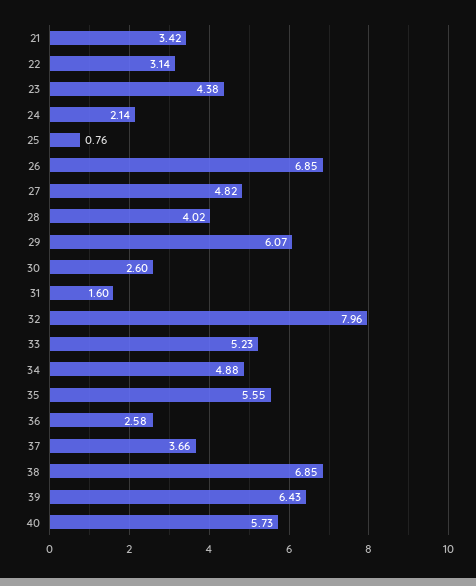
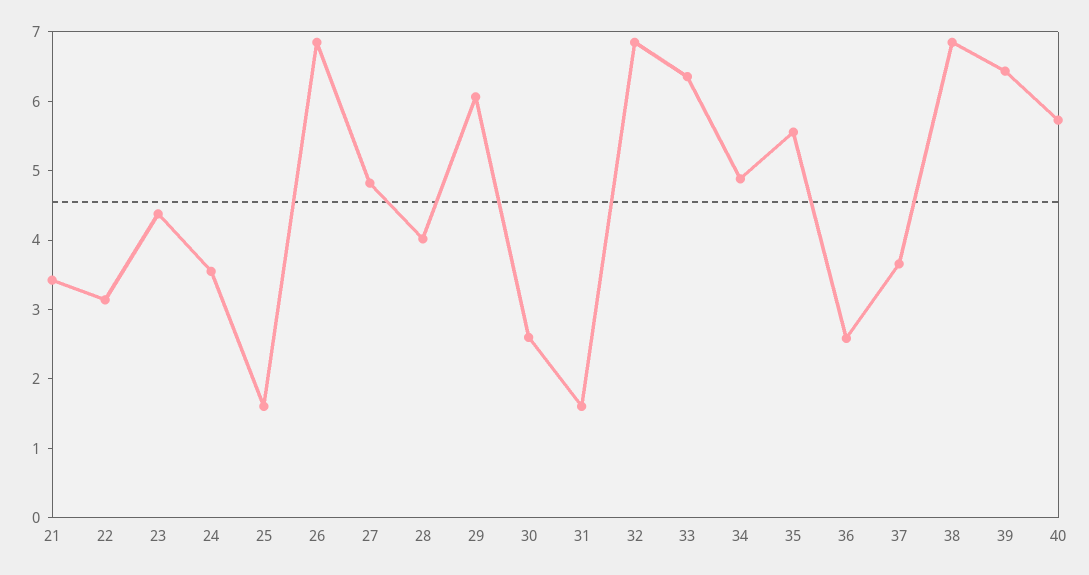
24: 2.14 -> 3.6
25: 0.76 -> 1.6
32: 7.96 -> 6.8
33: 5.23 -> 6.4

